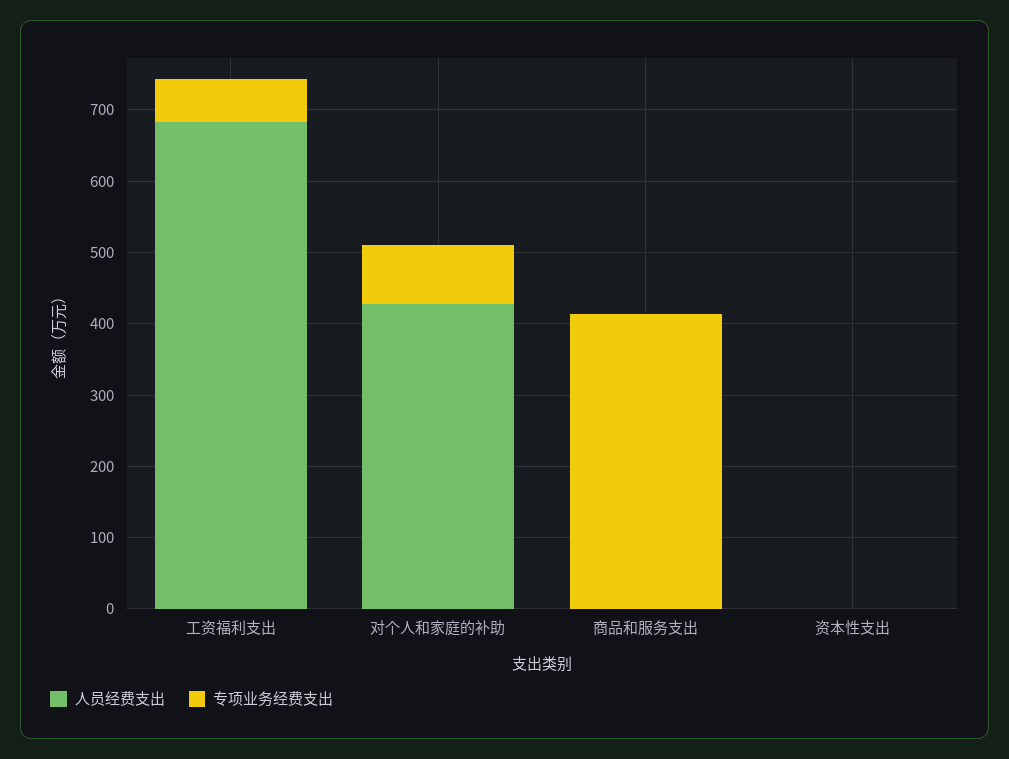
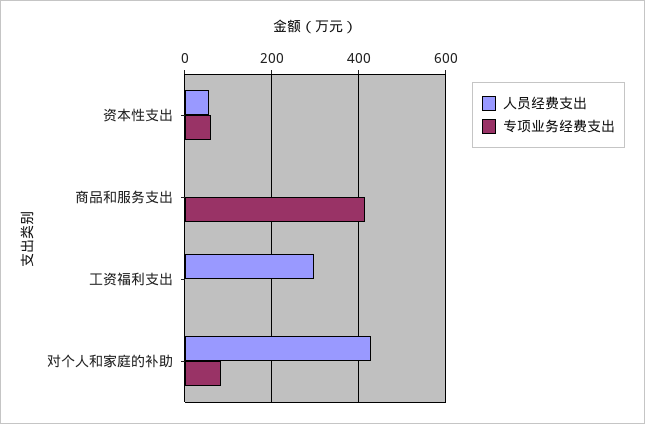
人员经费支出, 工资福利支出: 680 -> 300
专项业务经费支出, 工资福利支出: 60 -> 0
人员经费支出, 资本性支出: 0 -> 60
专项业务经费支出, 资本性支出: 0 -> 60

